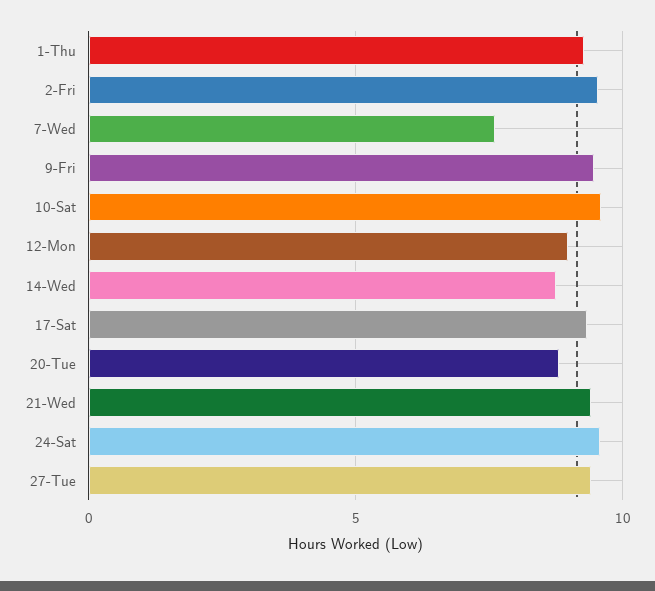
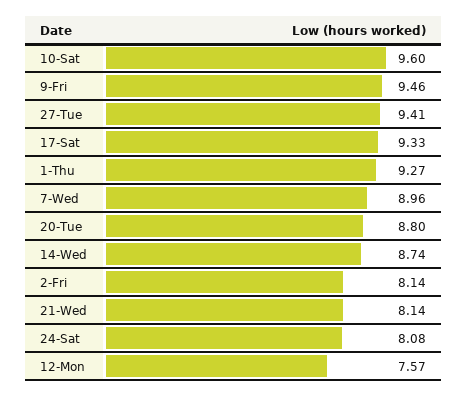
2-Fri: 9.5 -> 8.14
7-Wed: 7.5 -> 8.96
12-Mon: 9 -> 7.57
21-Wed: 9.5 -> 8.14
24-Sat: 9.5 -> 8.08

